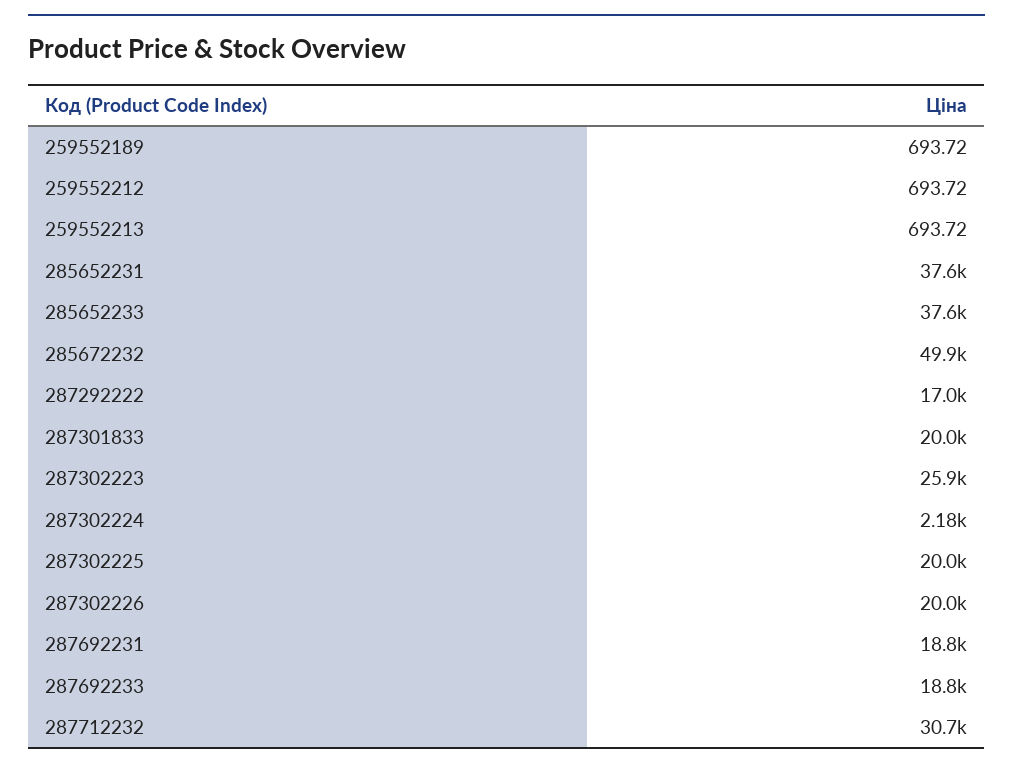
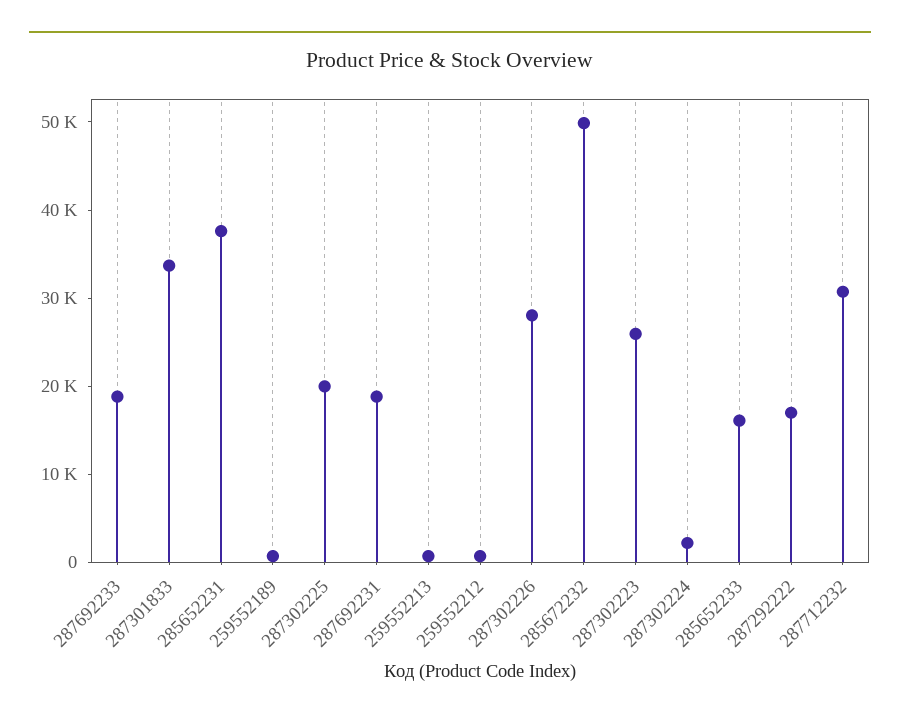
285652233: 37600 -> 16000
287301833: 20000 -> 34000
287302226: 20000 -> 28000

